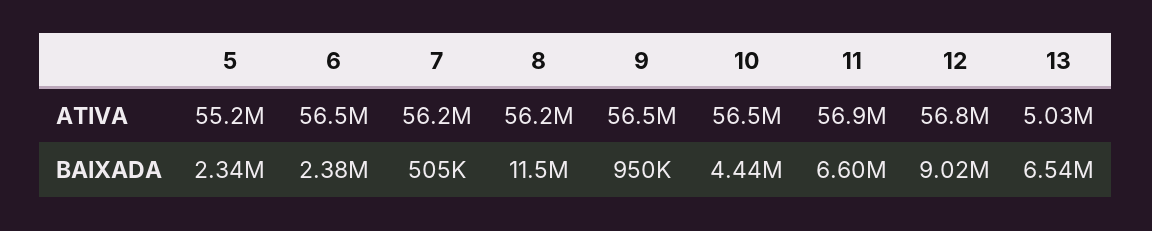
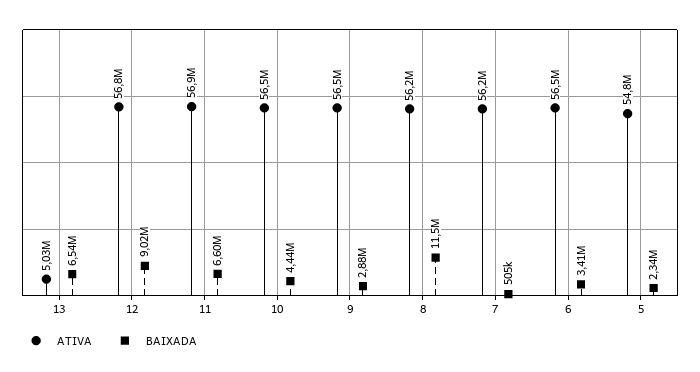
ATIVA, 5: 55200000 -> 54800000
BAIXADA, 6: 2380000 -> 3410000
BAIXADA, 9: 950000 -> 2880000

